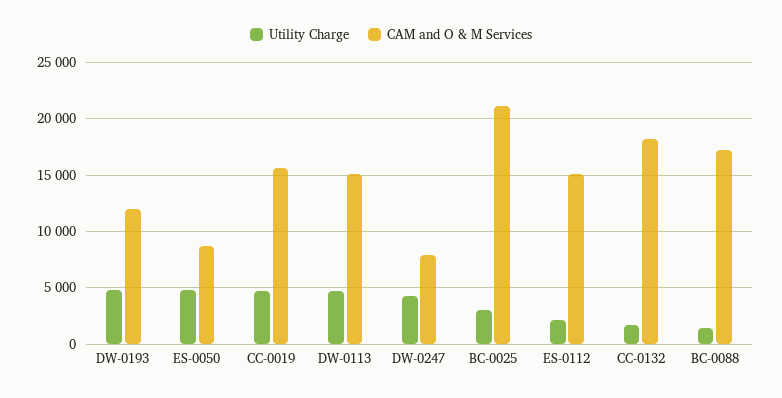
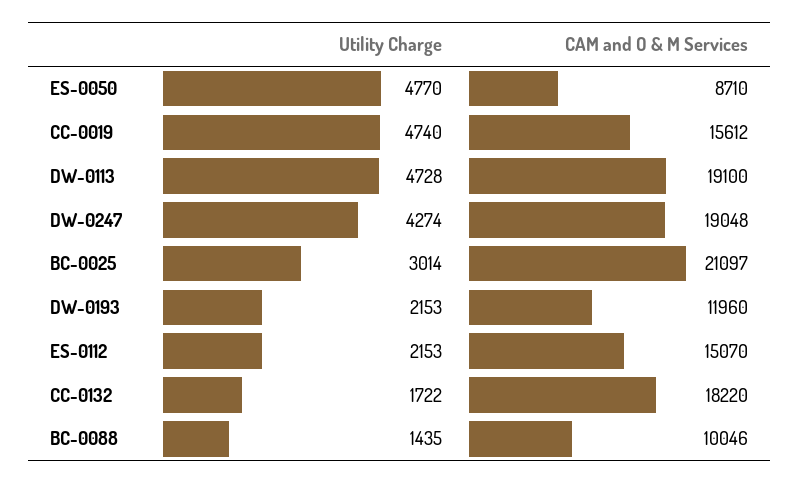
Utility Charge, DW-0193: 5000 -> 2153
CAM and O & M Services, DW-0113: 15000 -> 19100
CAM and O & M Services, DW-0247: 8000 -> 19048
CAM and O & M Services, BC-0088: 17000 -> 10046

